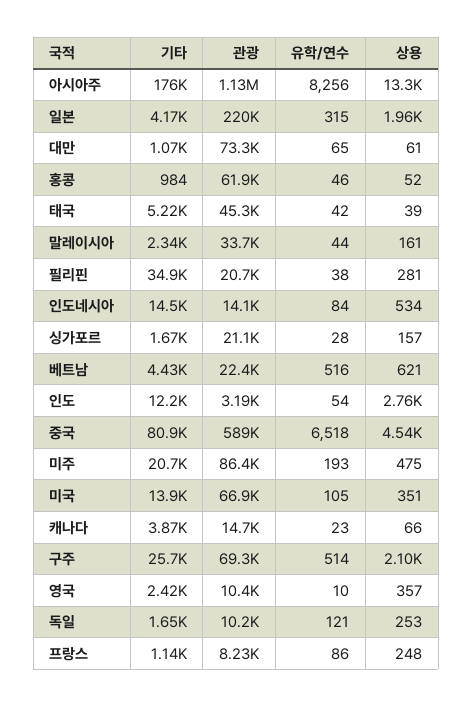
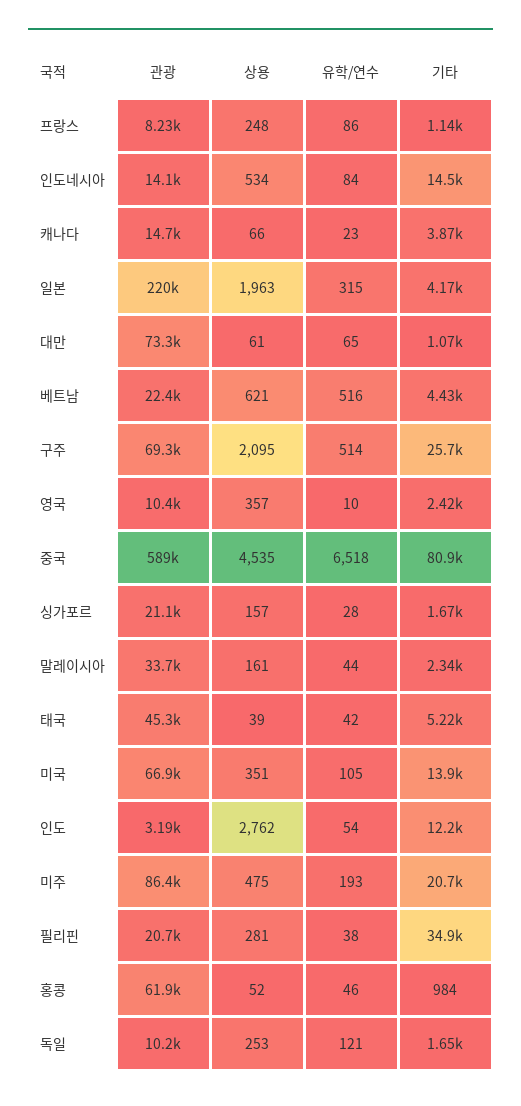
기타, 아시아주: 176000 -> none
관광, 아시아주: 1130000 -> none
유학/연수, 아시아주: 8256 -> none
상용, 아시아주: 13300 -> none

